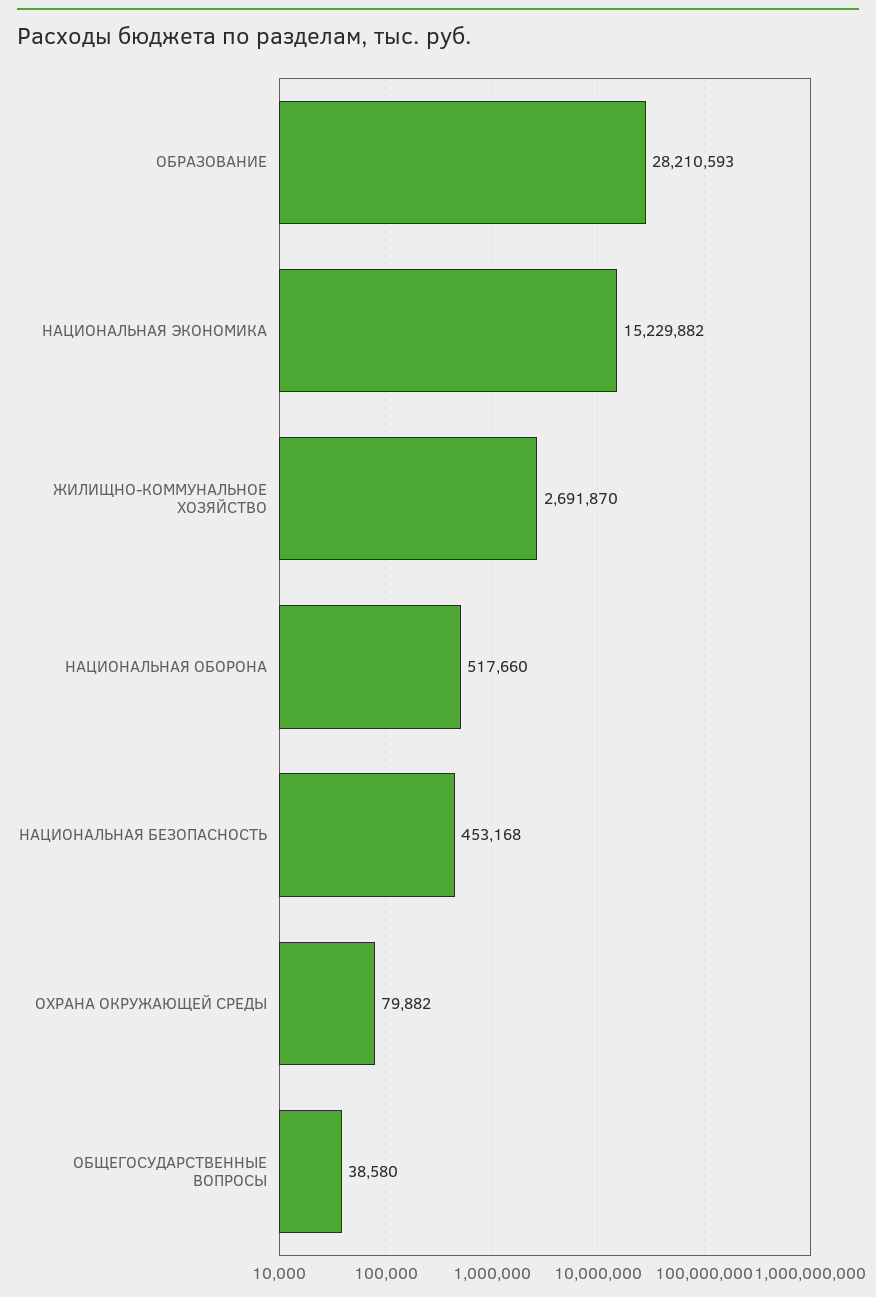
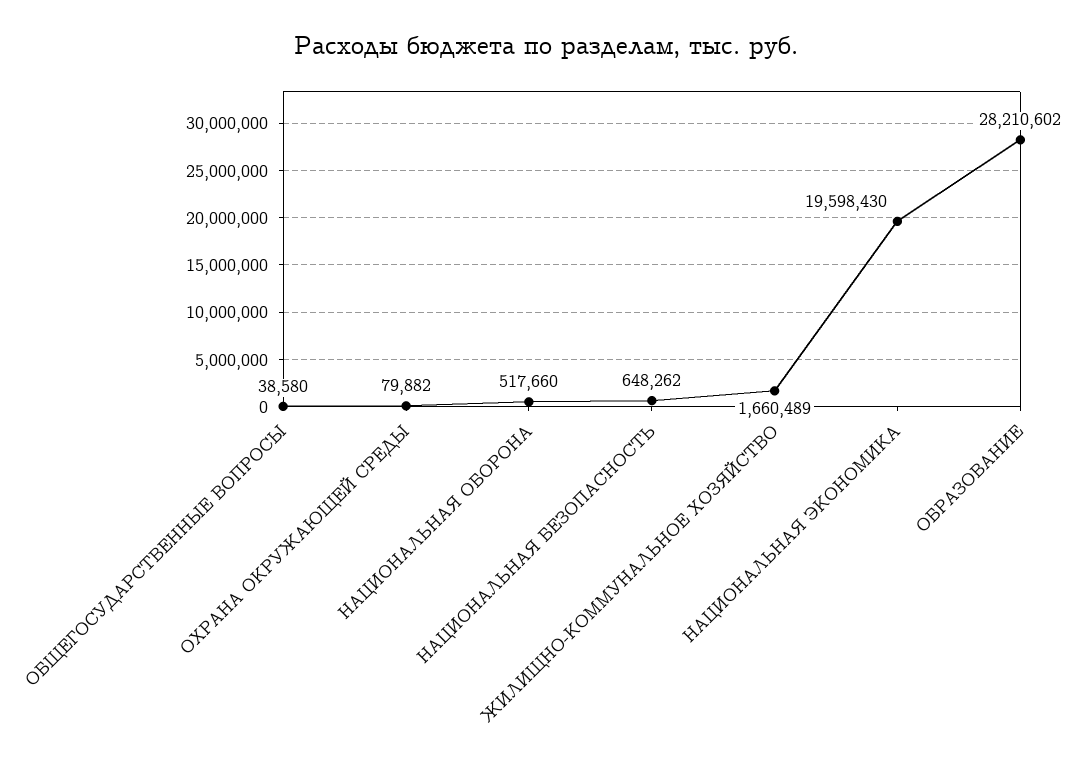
ОБРАЗОВАНИЕ: 28210593 -> 28210602
НАЦИОНАЛЬНАЯ ЭКОНОМИКА: 15229882 -> 19598430
ЖИЛИЩНО-КОММУНАЛЬНОЕ ХОЗЯЙСТВО: 2691870 -> 1660489
НАЦИОНАЛЬНАЯ БЕЗОПАСНОСТЬ: 453168 -> 648262

